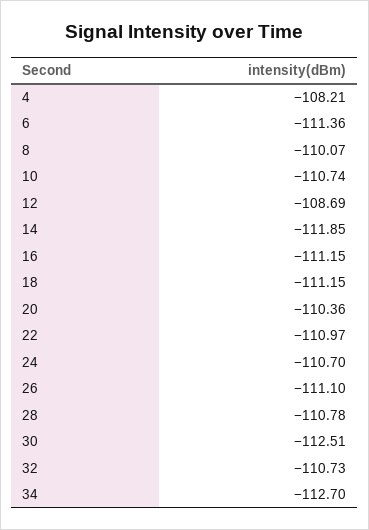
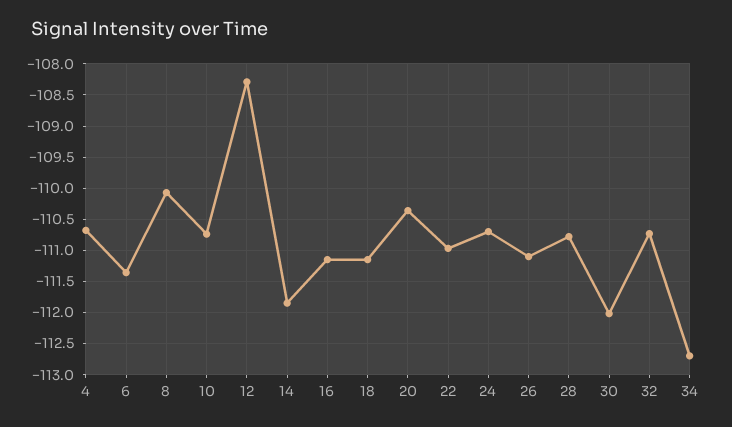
4: -108.21 -> -110.7
12: -108.69 -> -108.3
30: -112.51 -> -112

